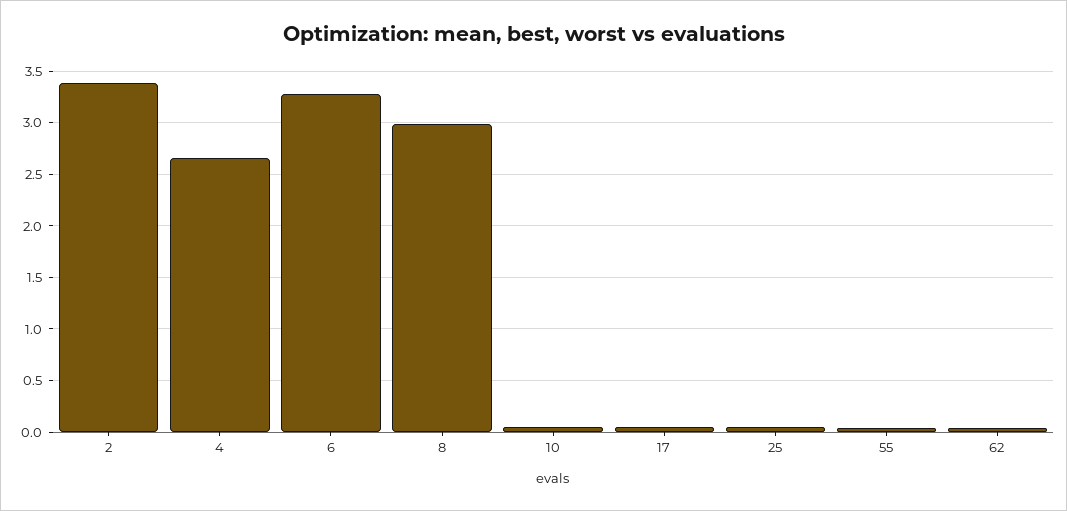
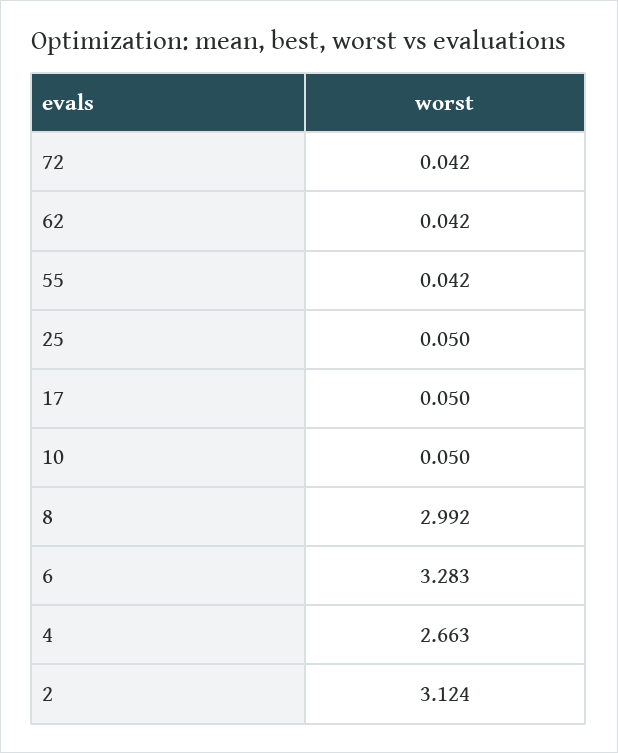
2: 3.4 -> 3.124
72: none -> 0.042

